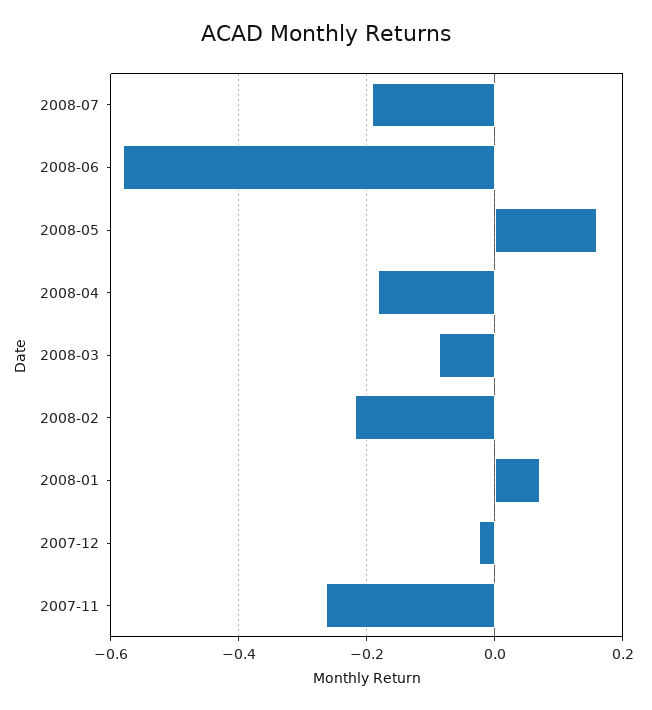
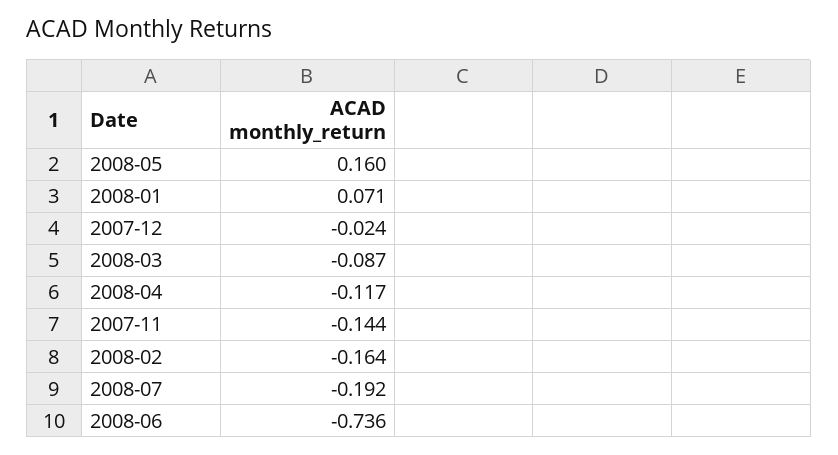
2008-06: -0.58 -> -0.736
2008-04: -0.18 -> -0.117
2008-02: -0.22 -> -0.164
2007-11: -0.26 -> -0.144

